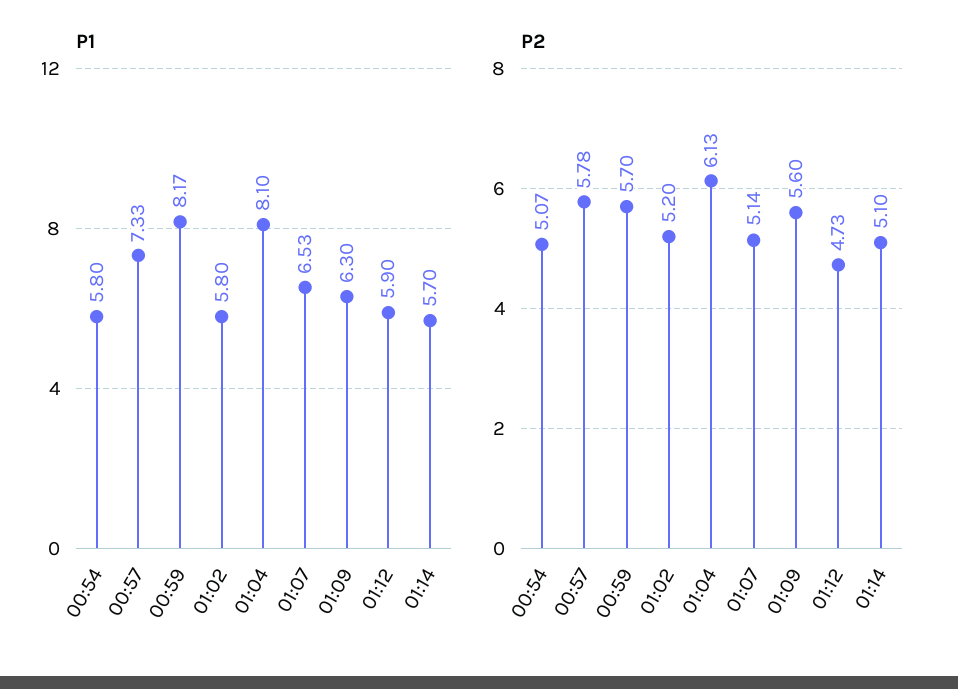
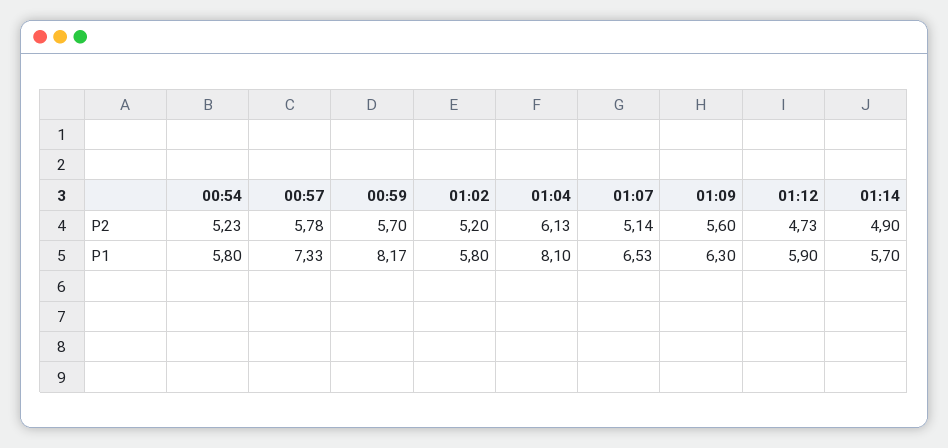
P2, 00:54: 5.07 -> 5.23
P2, 01:14: 5.1 -> 4.9

